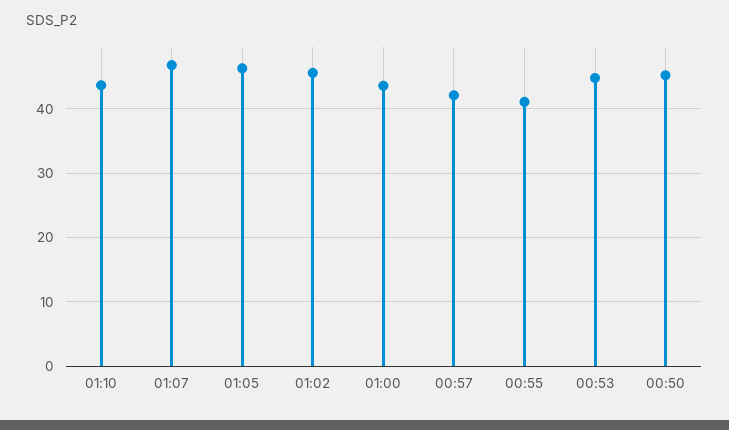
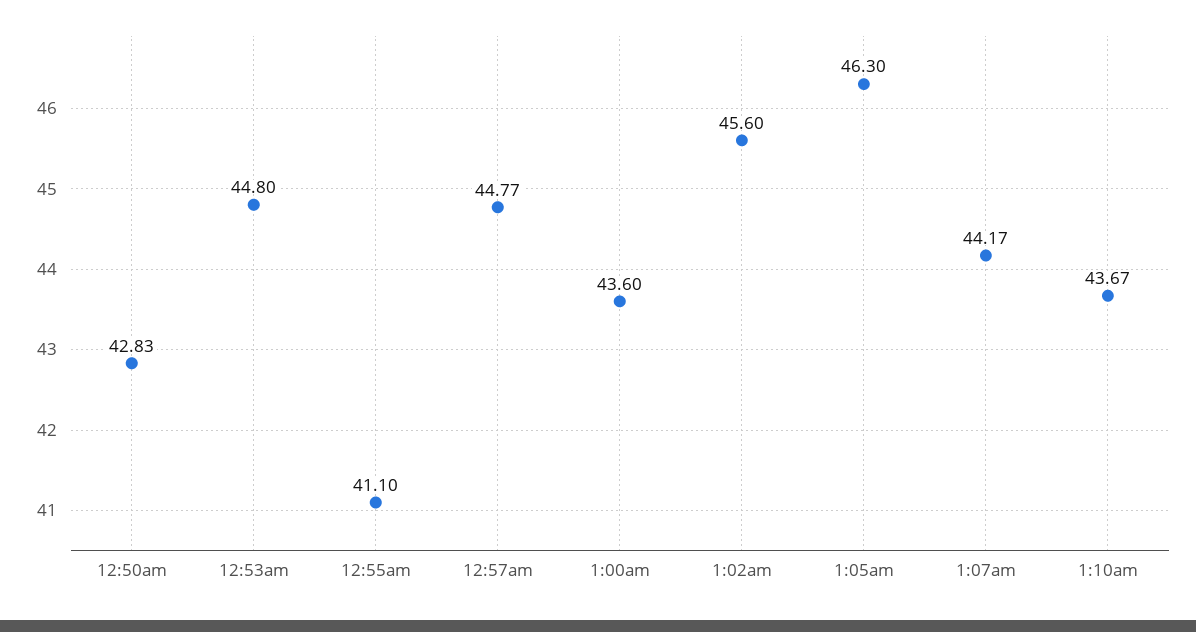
01:07: 47 -> 44.17
00:57: 42 -> 44.77
00:50: 45 -> 42.83

